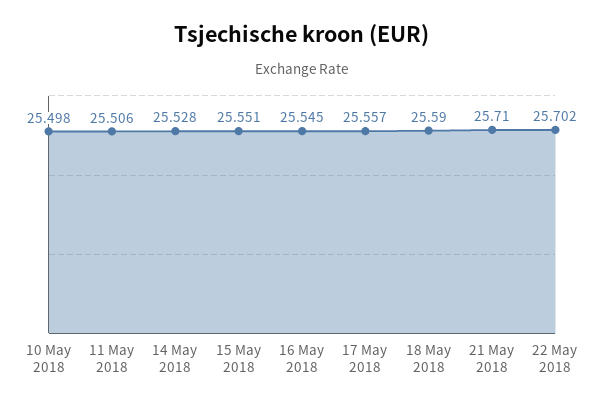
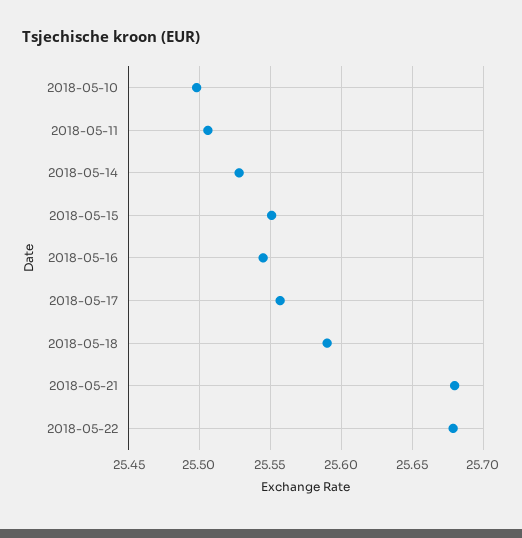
21 May 2018: 25.71 -> 25.68
22 May 2018: 25.702 -> 25.68

